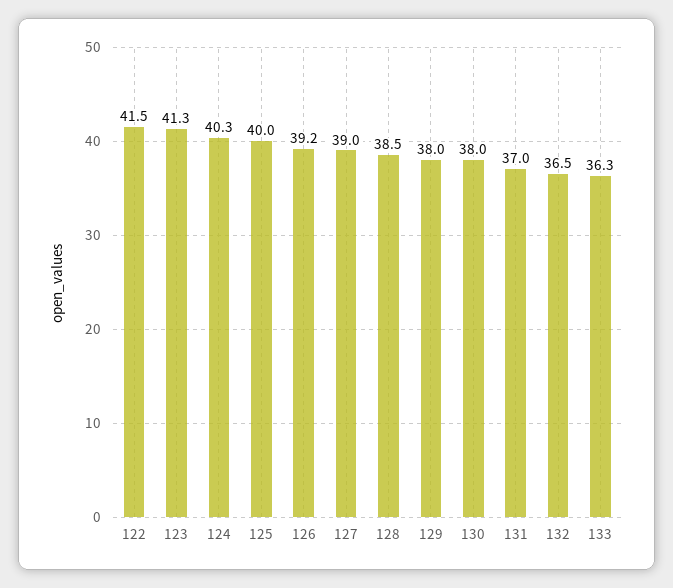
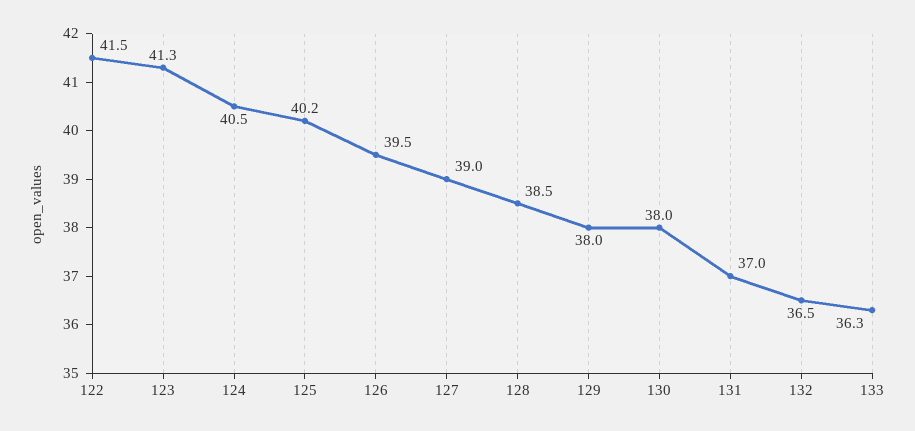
124: 40.3 -> 40.5
125: 40 -> 40.2
126: 39.2 -> 39.5

